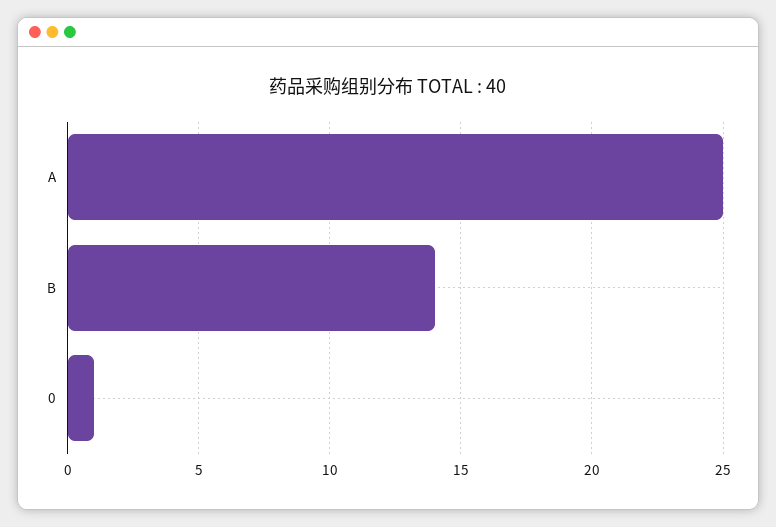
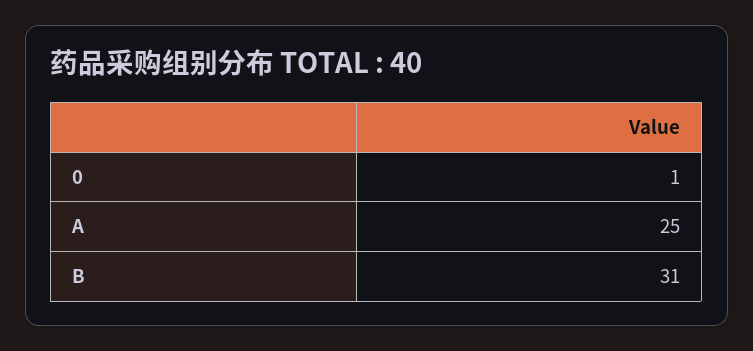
B: 14 -> 31

